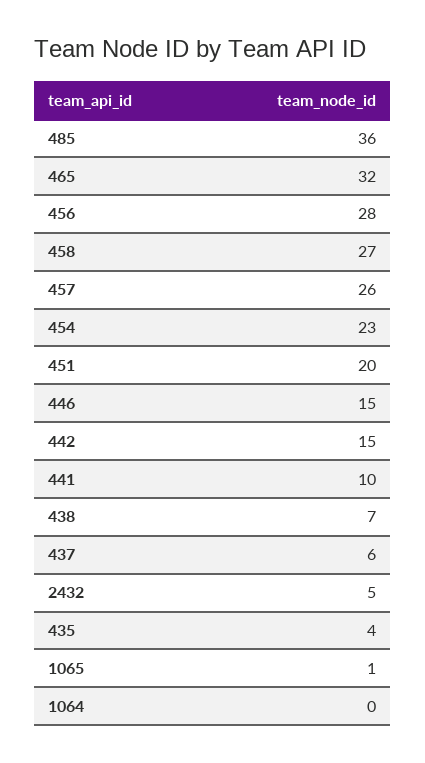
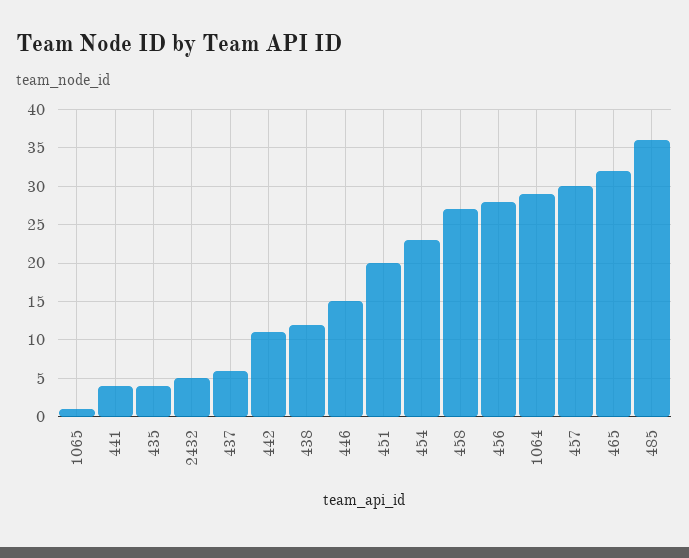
457: 26 -> 30
442: 15 -> 11
441: 10 -> 4
438: 7 -> 12
1064: 0 -> 29

